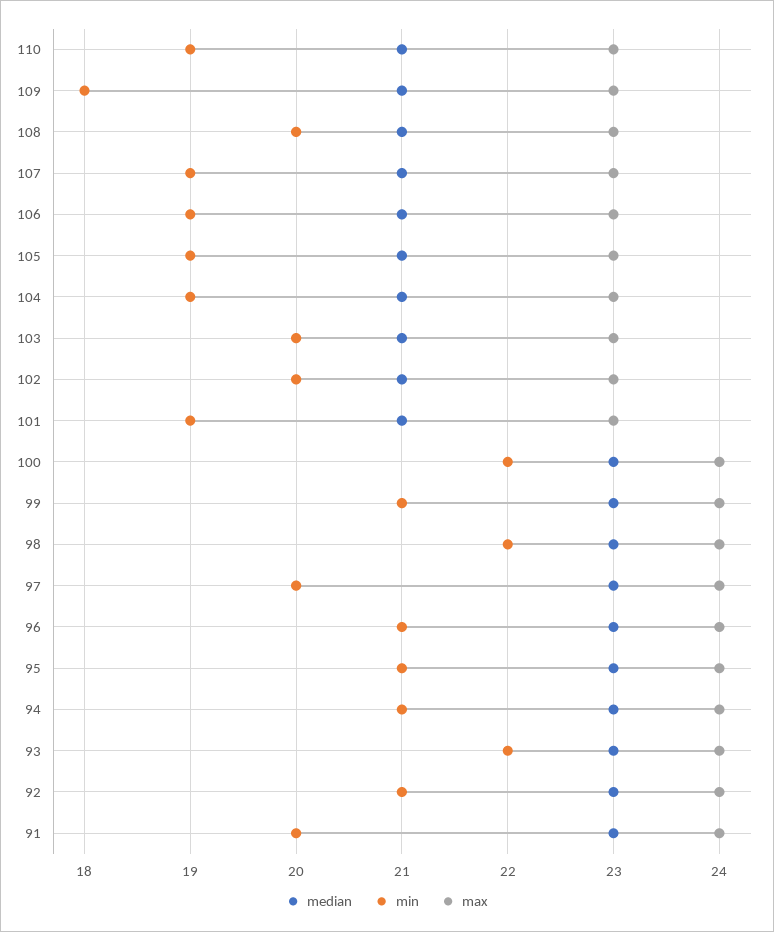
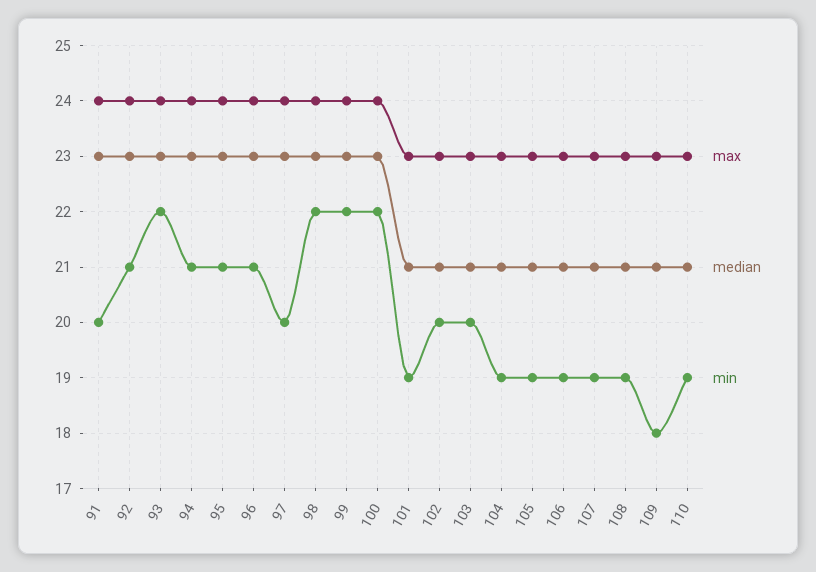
min, 108: 20 -> 19
min, 99: 21 -> 22

